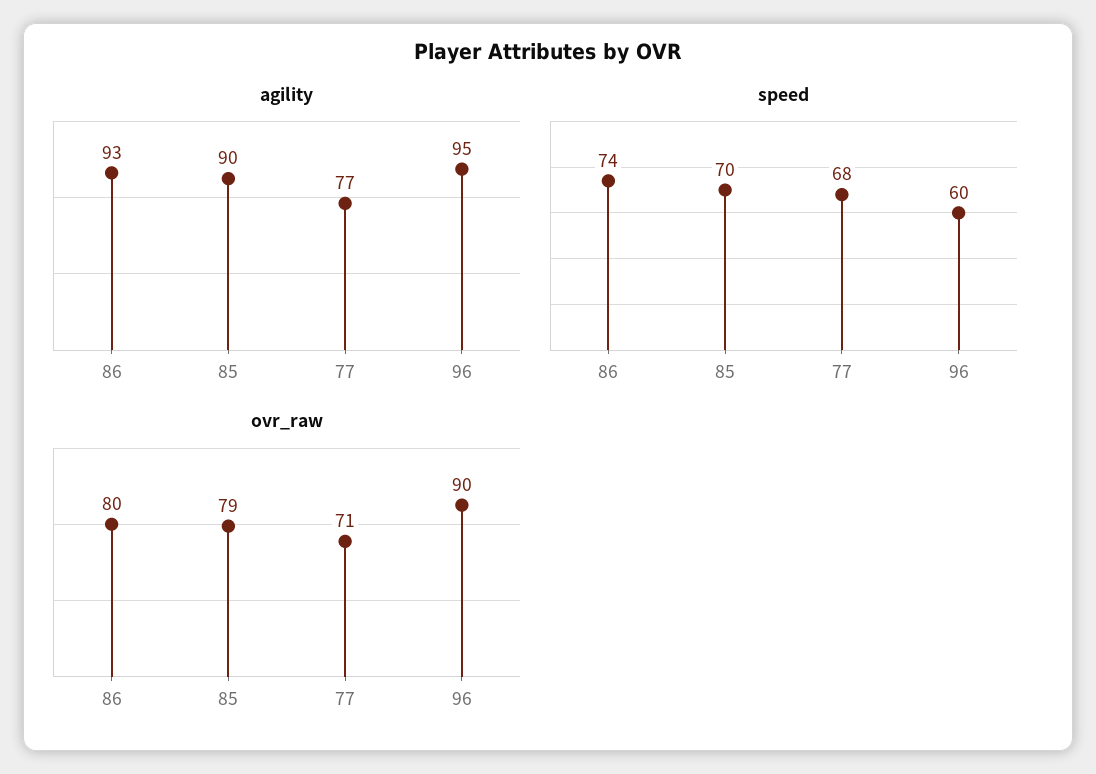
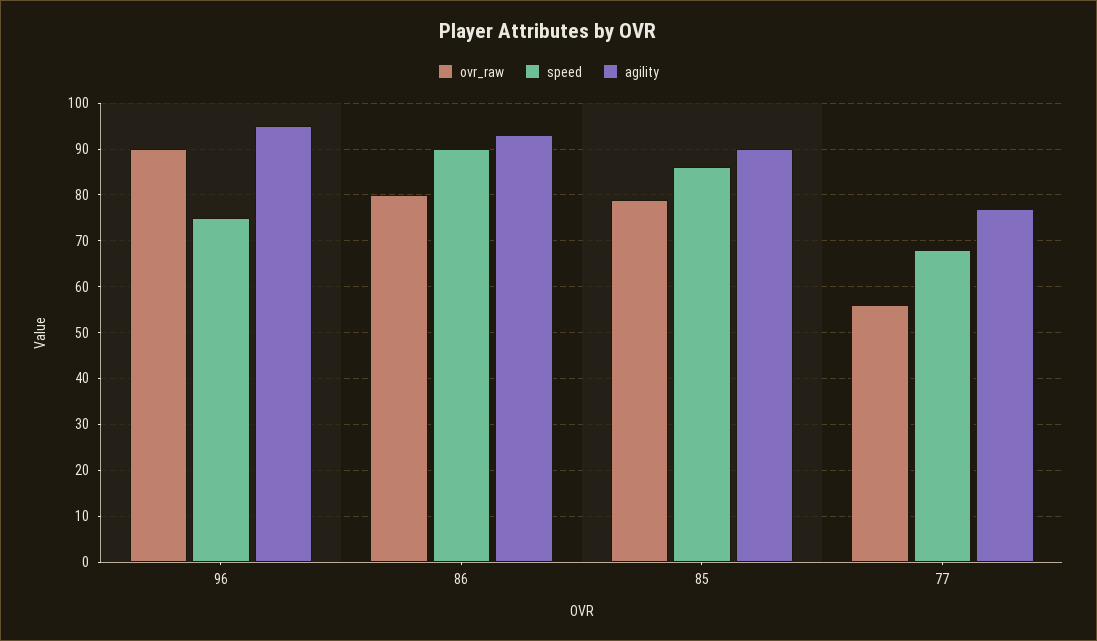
speed, 86: 74 -> 90
speed, 85: 70 -> 85
speed, 96: 60 -> 75
ovr_raw, 77: 71 -> 55

